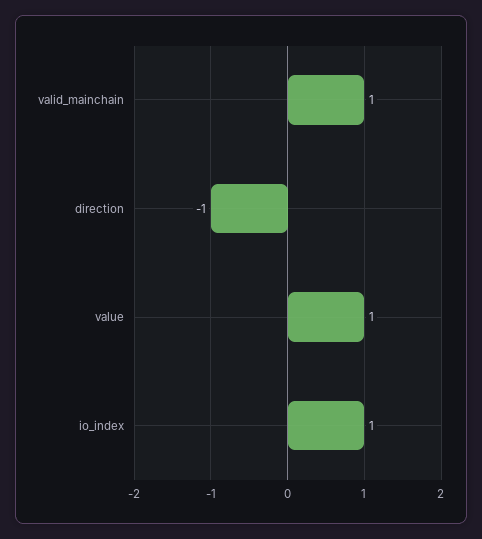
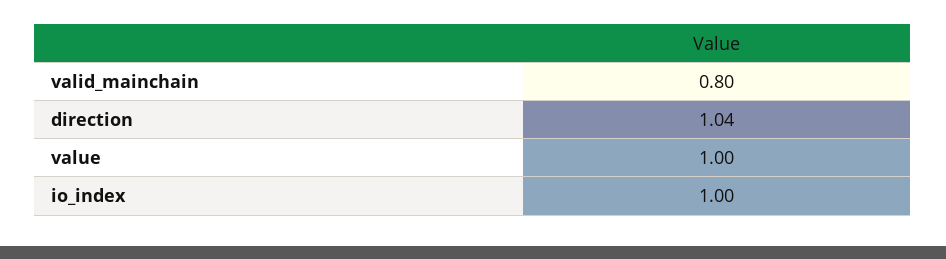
valid_mainchain: 1 -> 0.8
direction: -1 -> 1.04

